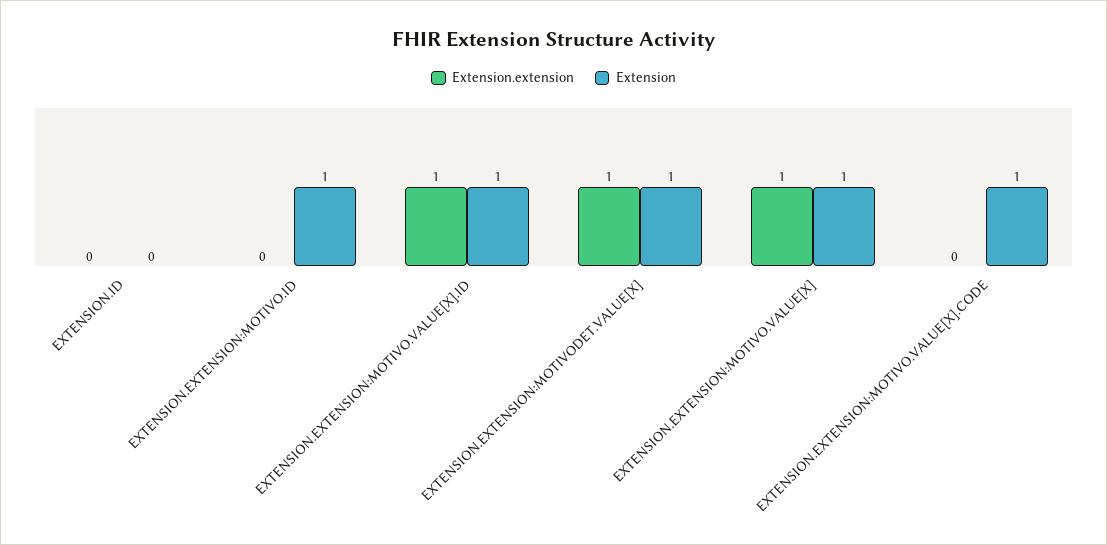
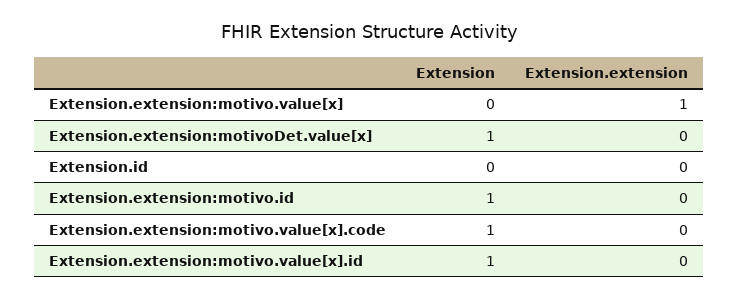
Extension.extension, EXTENSION.EXTENSION:MOTIVO.VALUE[X].ID: 1 -> 0
Extension.extension, EXTENSION.EXTENSION:MOTIVODET.VALUE[X]: 1 -> 0
Extension, EXTENSION.EXTENSION:MOTIVO.VALUE[X]: 1 -> 0

